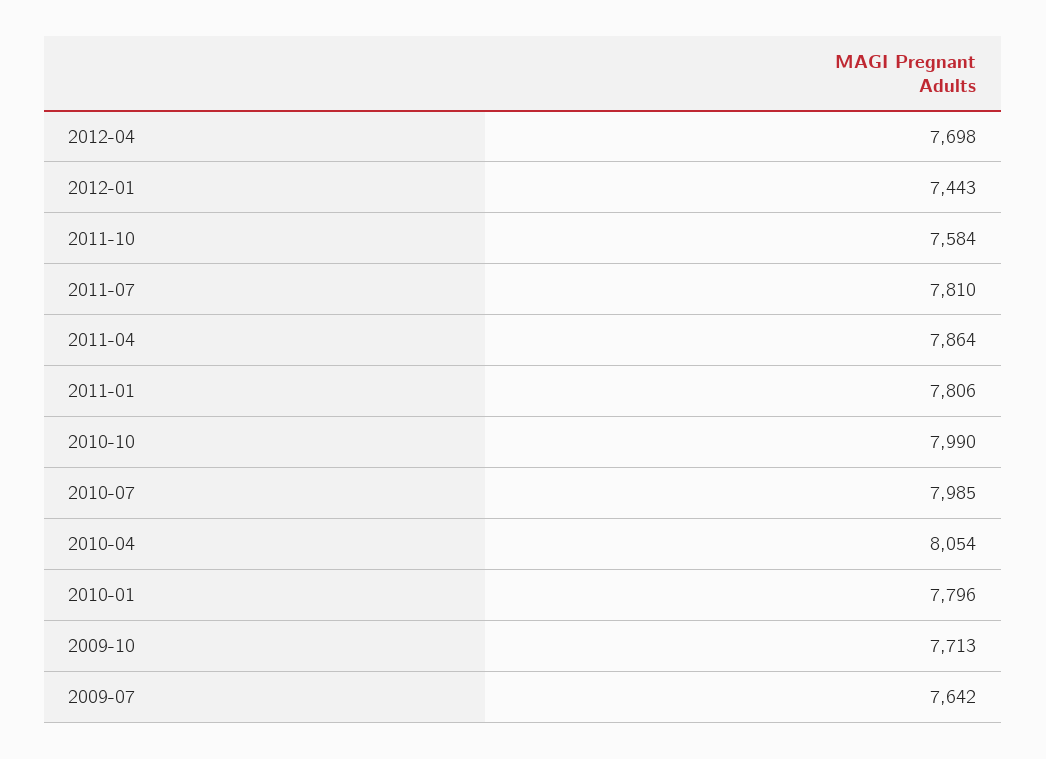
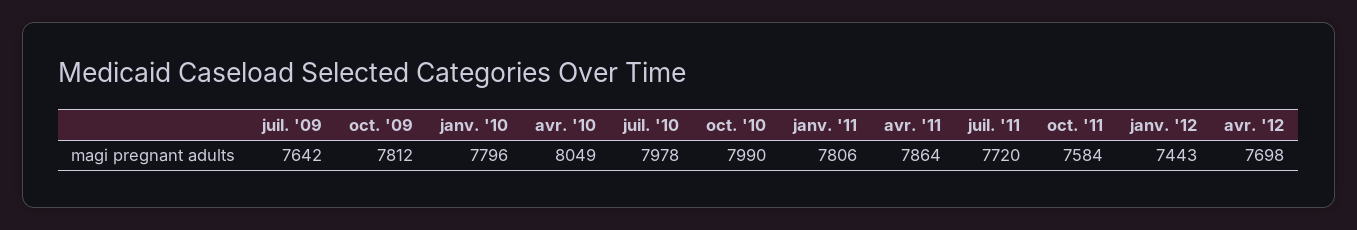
2011-07: 7810 -> 7720
2010-07: 7985 -> 7978
2010-04: 8054 -> 8049
2009-10: 7713 -> 7812

